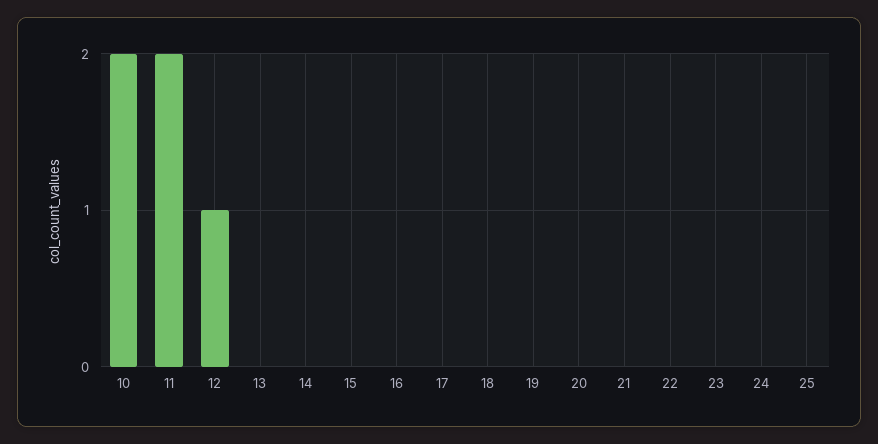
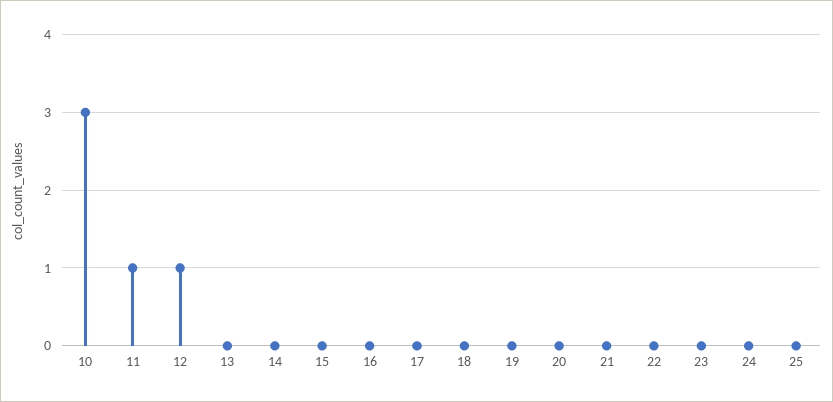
10: 2 -> 3
11: 2 -> 1

